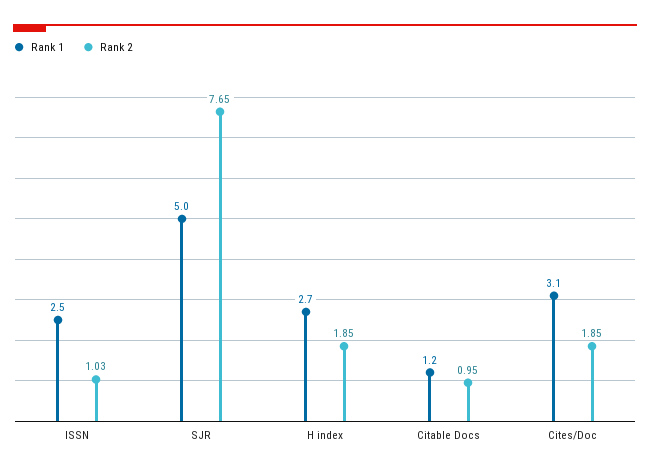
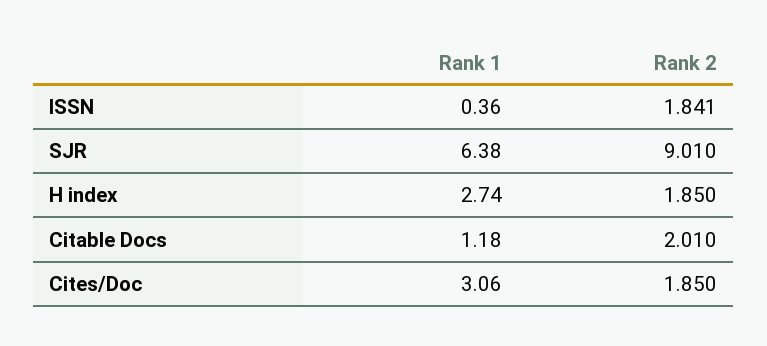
Rank 1, ISSN: 2.5 -> 0.36
Rank 2, ISSN: 1.03 -> 1.841
Rank 1, SJR: 5 -> 6.38
Rank 2, SJR: 7.65 -> 9.01
Rank 2, Citable Docs: 0.95 -> 2.01

